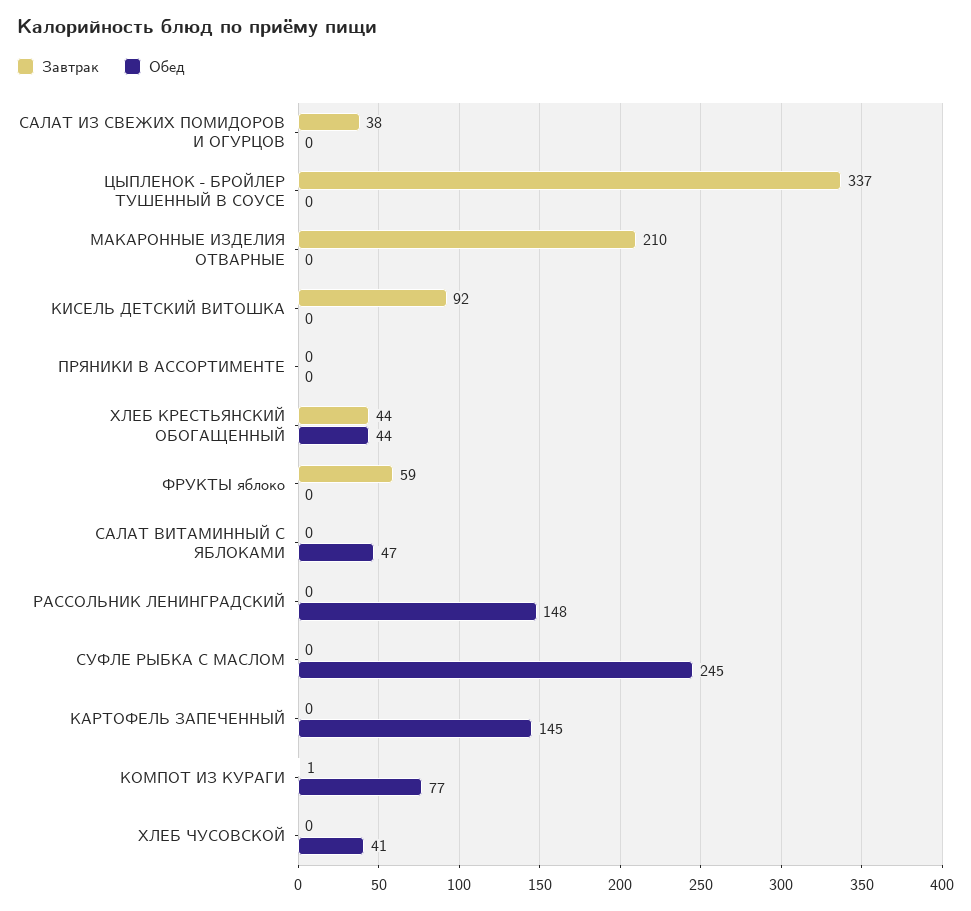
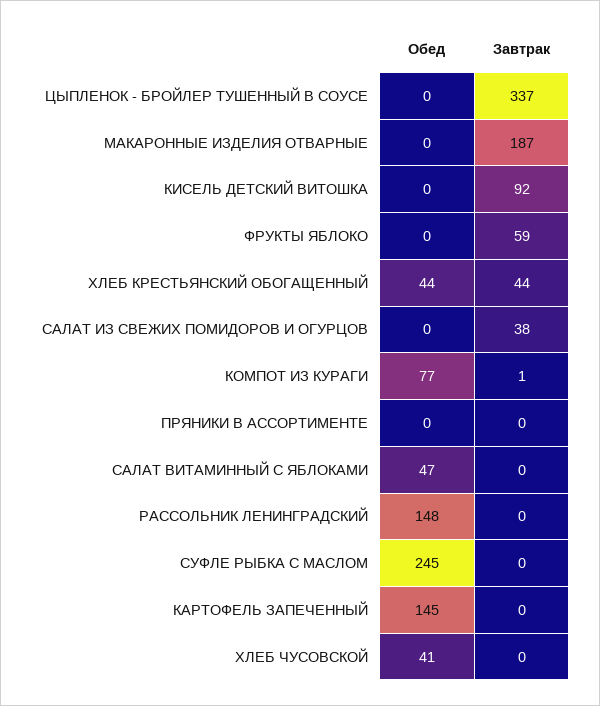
Завтрак, МАКАРОННЫЕ ИЗДЕЛИЯ ОТВАРНЫЕ: 210 -> 187

